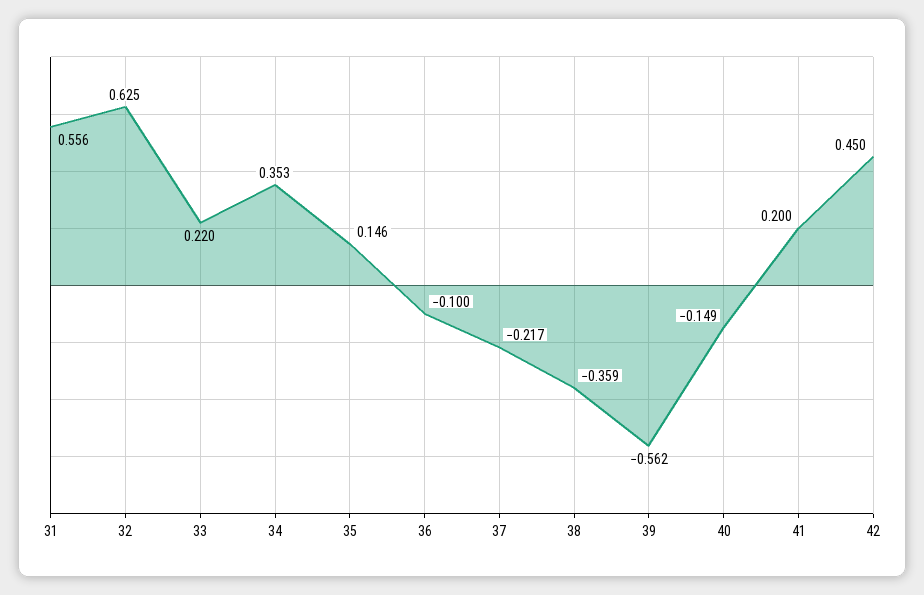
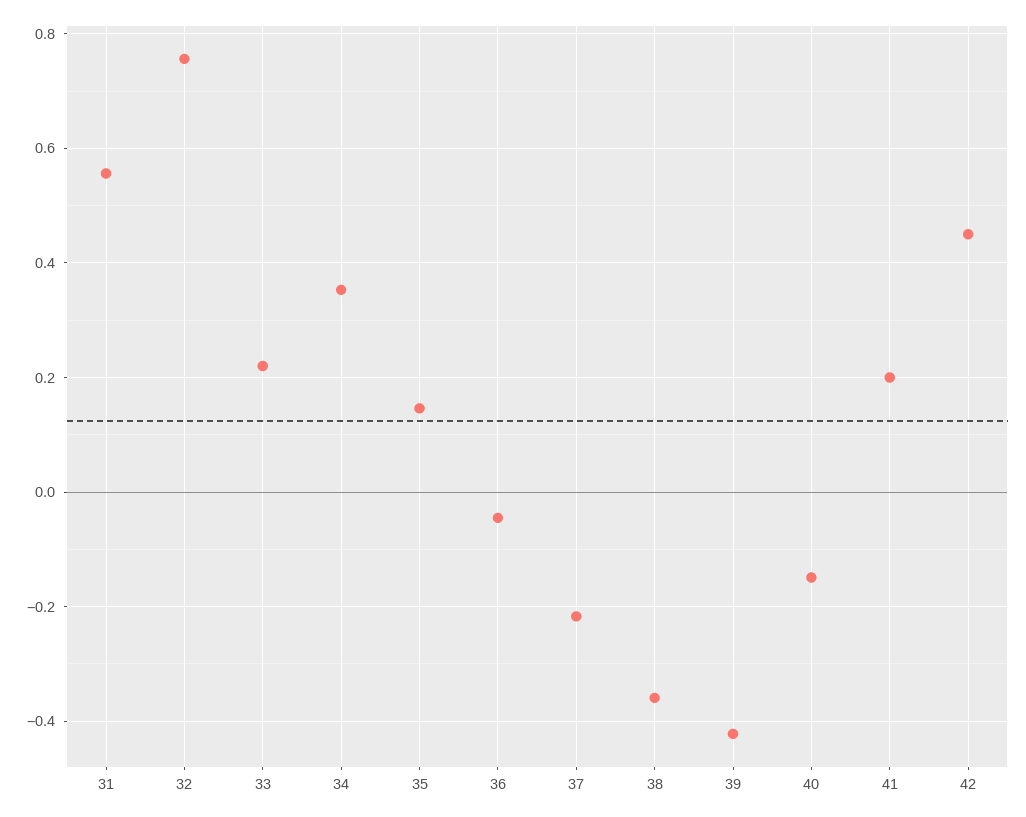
32: 0.625 -> 0.76
36: -0.1 -> -0.04
39: -0.562 -> -0.42

